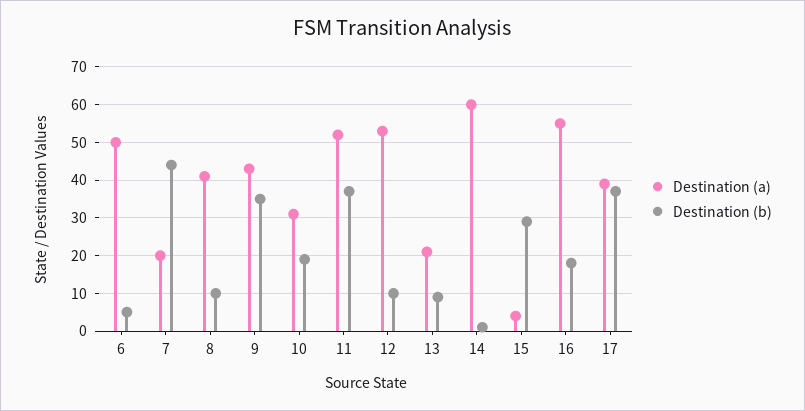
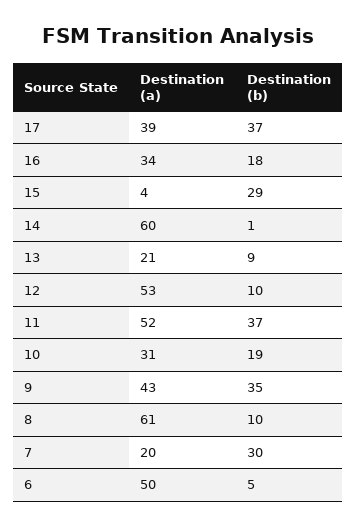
Destination (b), 7: 45 -> 30
Destination (a), 8: 40 -> 61
Destination (a), 16: 55 -> 34

